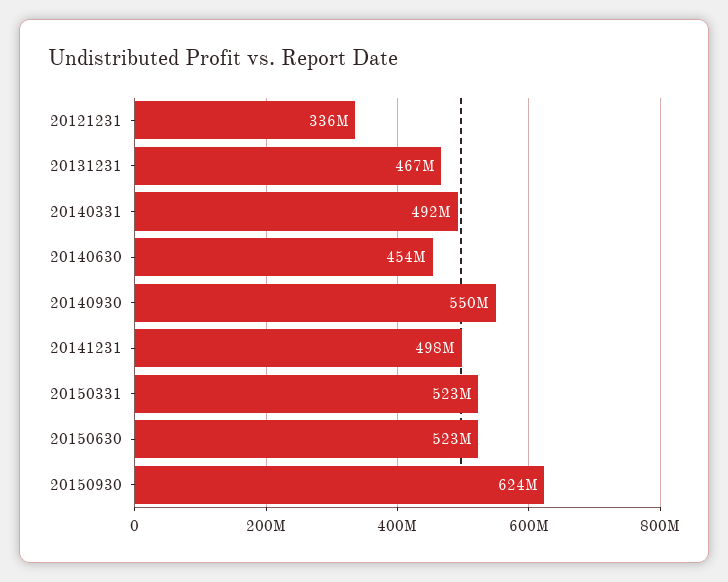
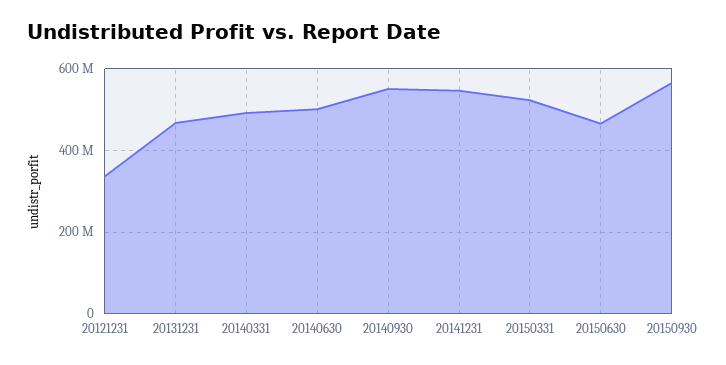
20140630: 454000000 -> 500000000
20141231: 498000000 -> 540000000
20150630: 523000000 -> 460000000
20150930: 624000000 -> 560000000

